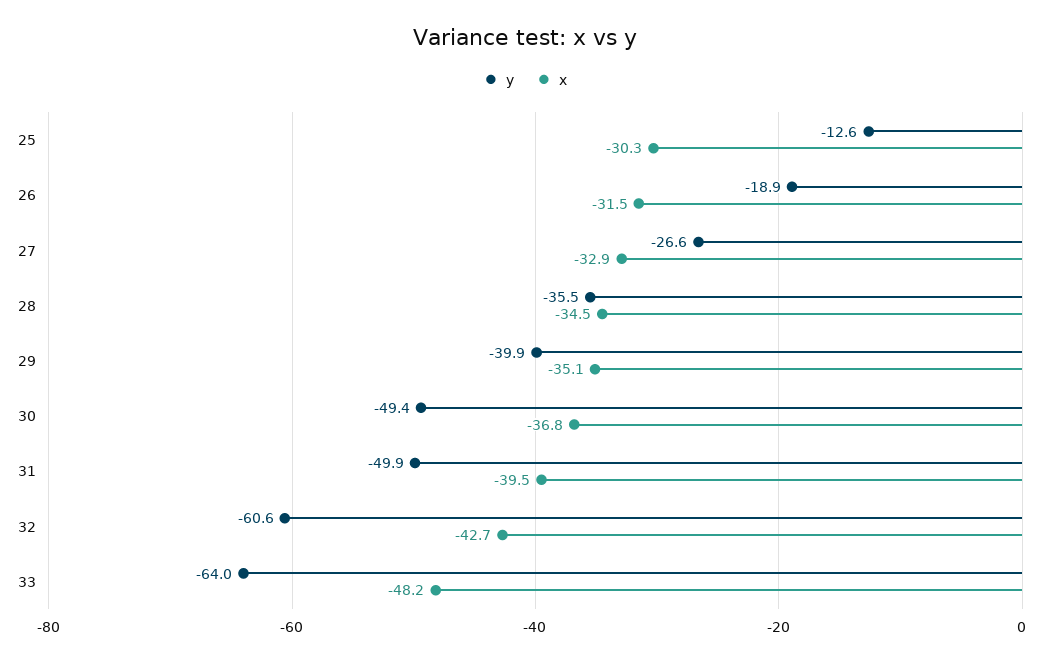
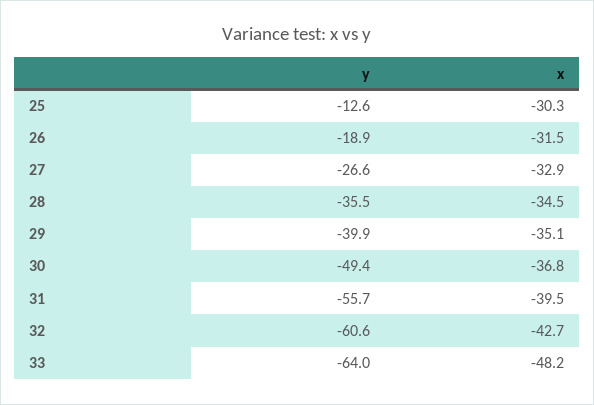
y, 31: -49.9 -> -55.7

